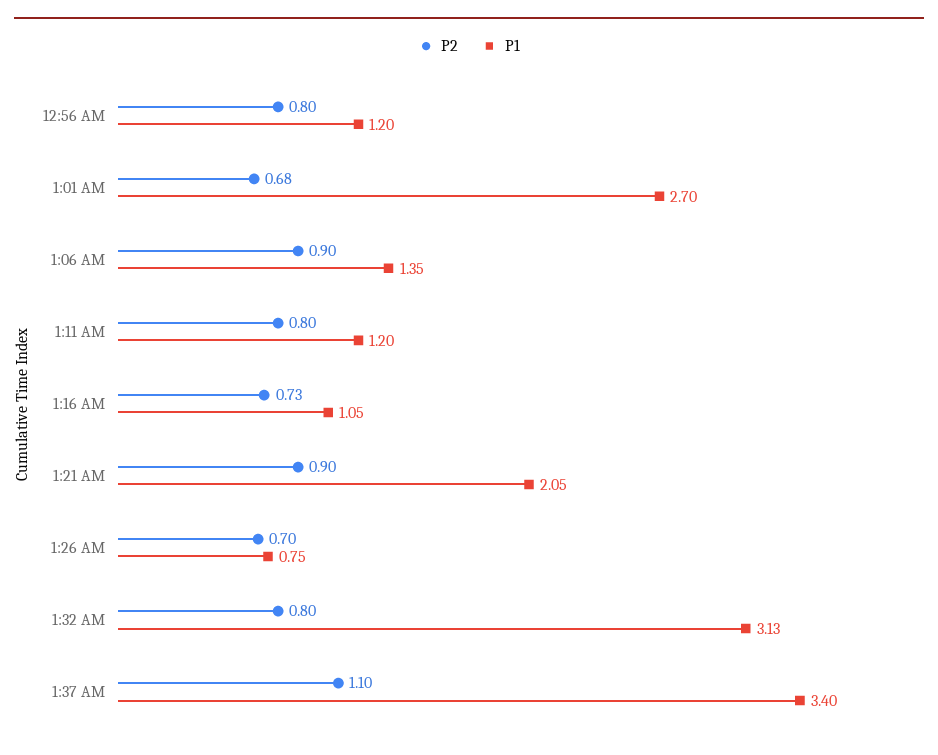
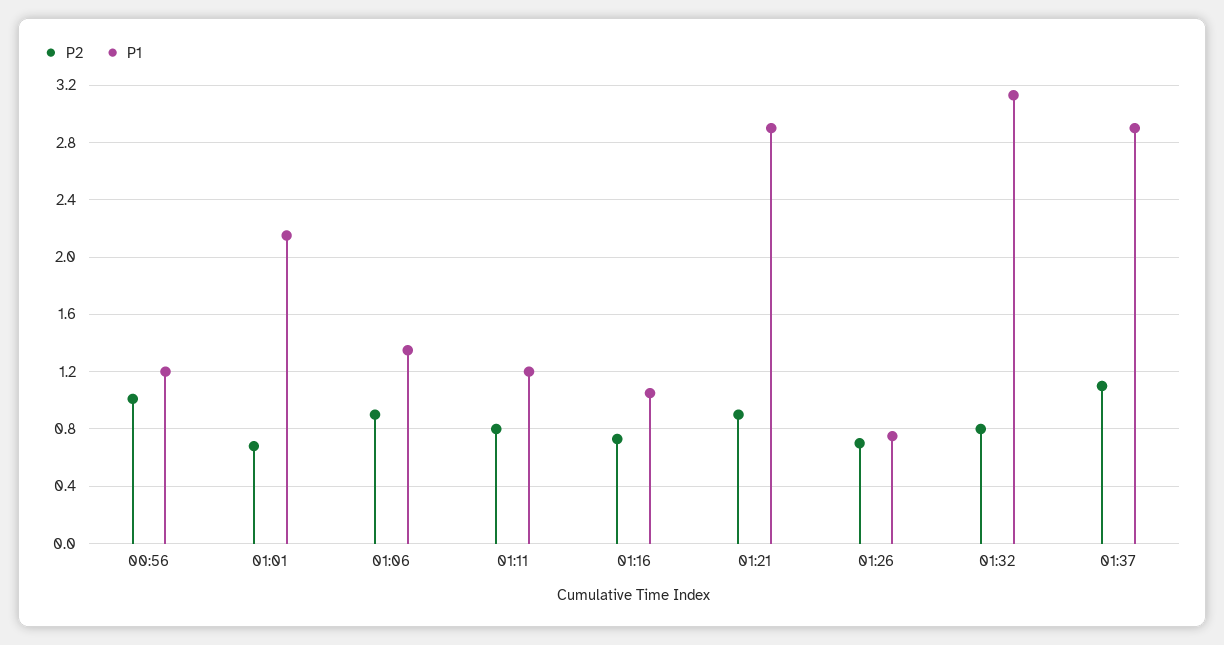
P2, 12:56 AM: 0.8 -> 1
P1, 1:01 AM: 2.7 -> 2.15
P1, 1:21 AM: 2.05 -> 2.9
P1, 1:37 AM: 3.4 -> 2.9

